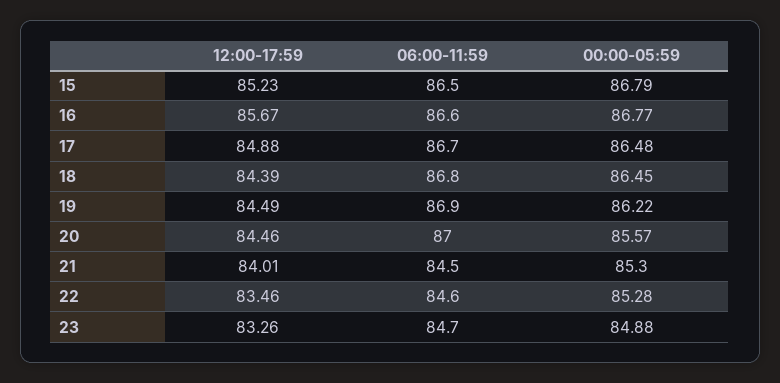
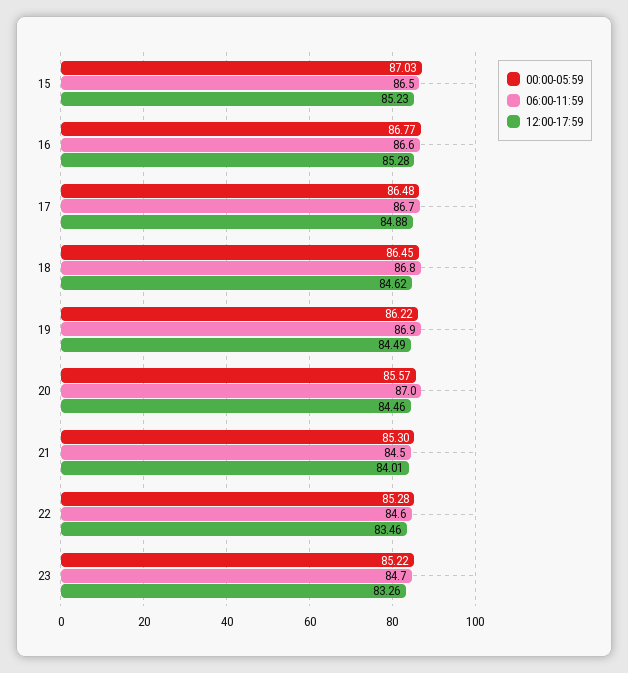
00:00-05:59, 15: 86.79 -> 87.03
12:00-17:59, 16: 85.67 -> 85.28
12:00-17:59, 18: 84.39 -> 84.62
00:00-05:59, 23: 84.88 -> 85.22

